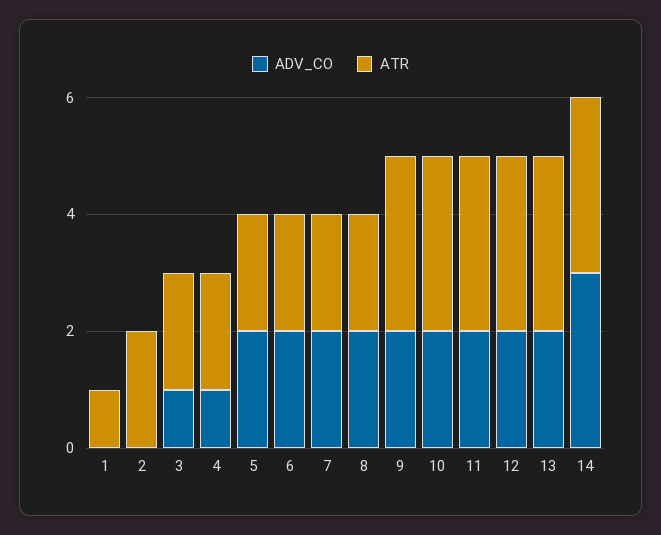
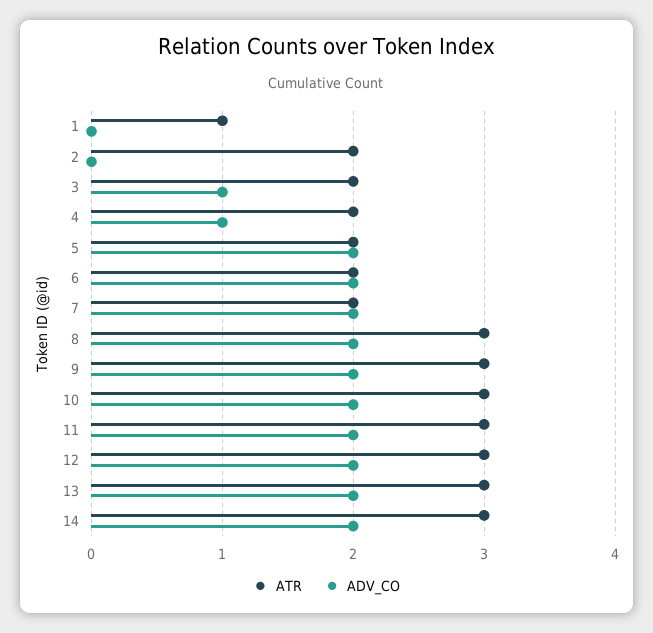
ATR, 8: 2 -> 3
ADV_CO, 14: 3 -> 2

